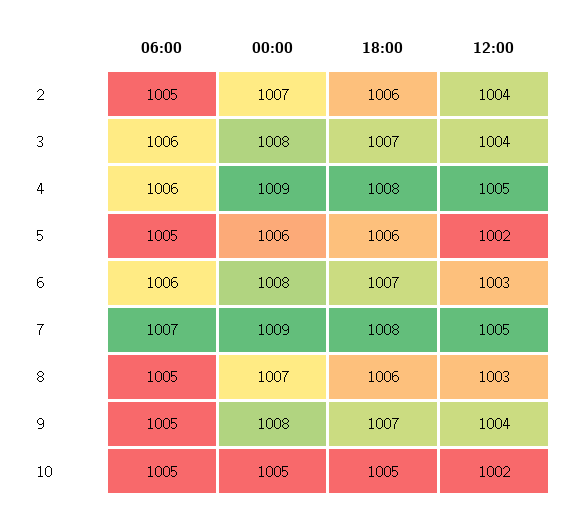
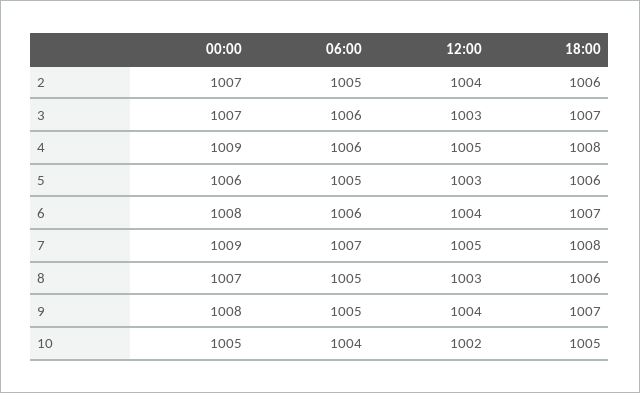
00:00, 3: 1008 -> 1007
12:00, 3: 1004 -> 1003
12:00, 5: 1002 -> 1003
12:00, 6: 1003 -> 1004
06:00, 10: 1005 -> 1004

